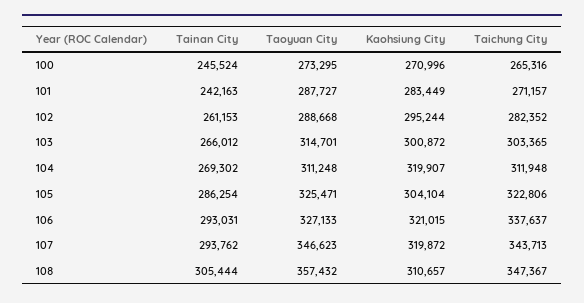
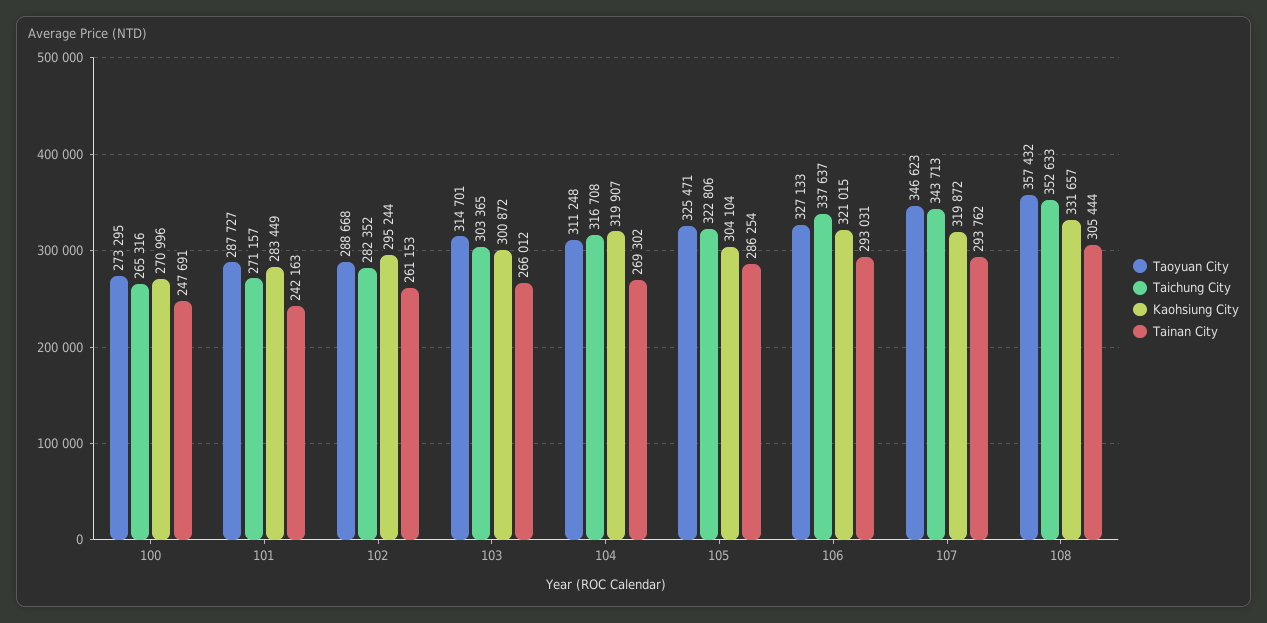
Tainan City, 100: 245524 -> 247691
Taichung City, 104: 311948 -> 316708
Kaohsiung City, 108: 310657 -> 331657
Taichung City, 108: 347367 -> 352633

